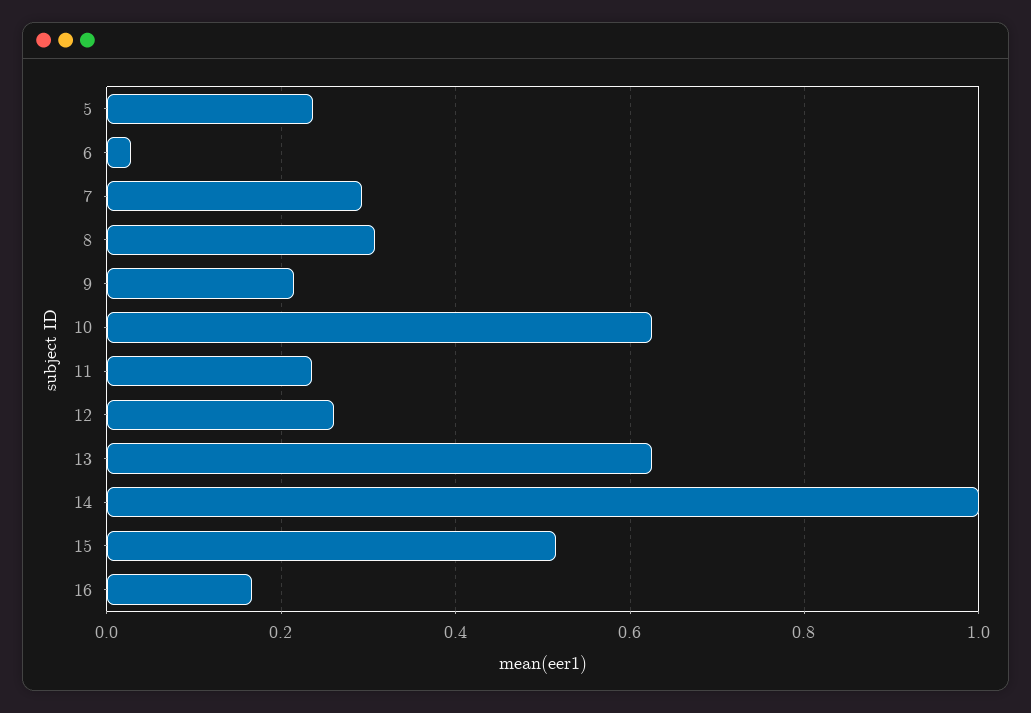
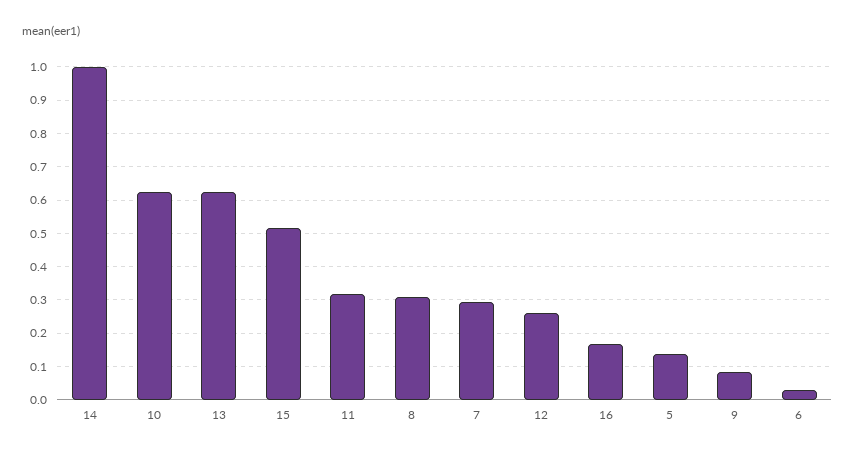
5: 0.24 -> 0.14
9: 0.22 -> 0.08
11: 0.24 -> 0.32

